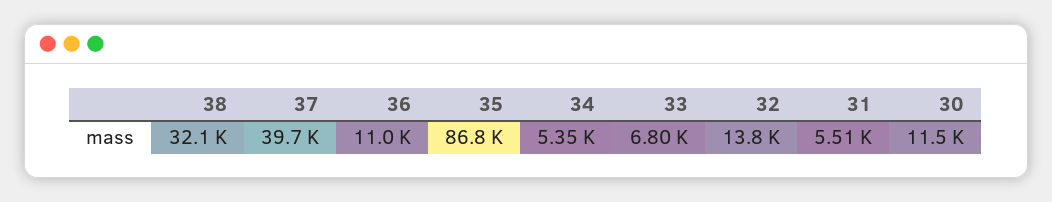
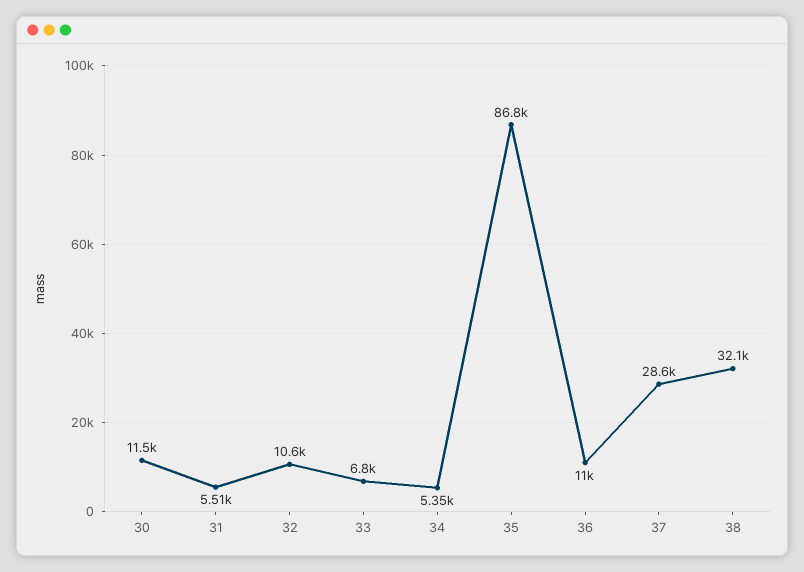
37: 39700 -> 28600
32: 13800 -> 10600

